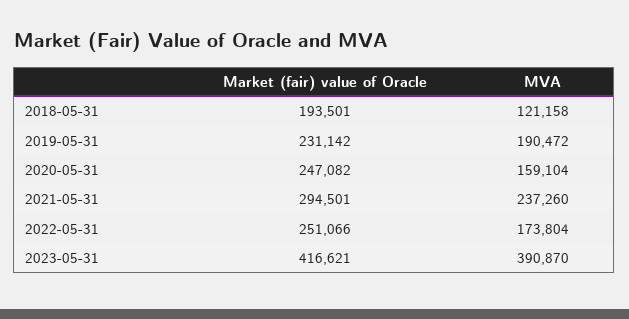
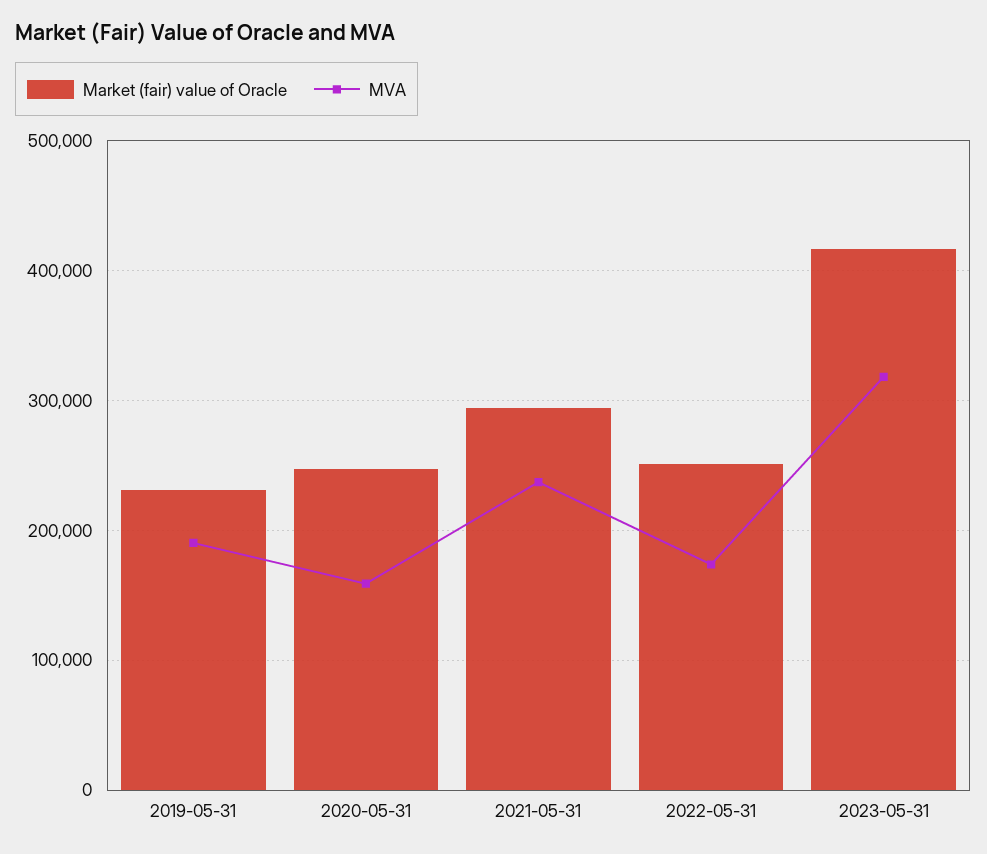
Market (fair) value of Oracle, 2018-05-31: 193501 -> none
MVA, 2018-05-31: 121158 -> none
MVA, 2023-05-31: 390870 -> 320000

